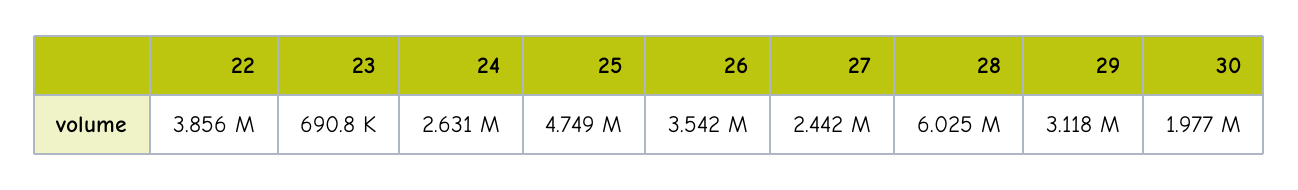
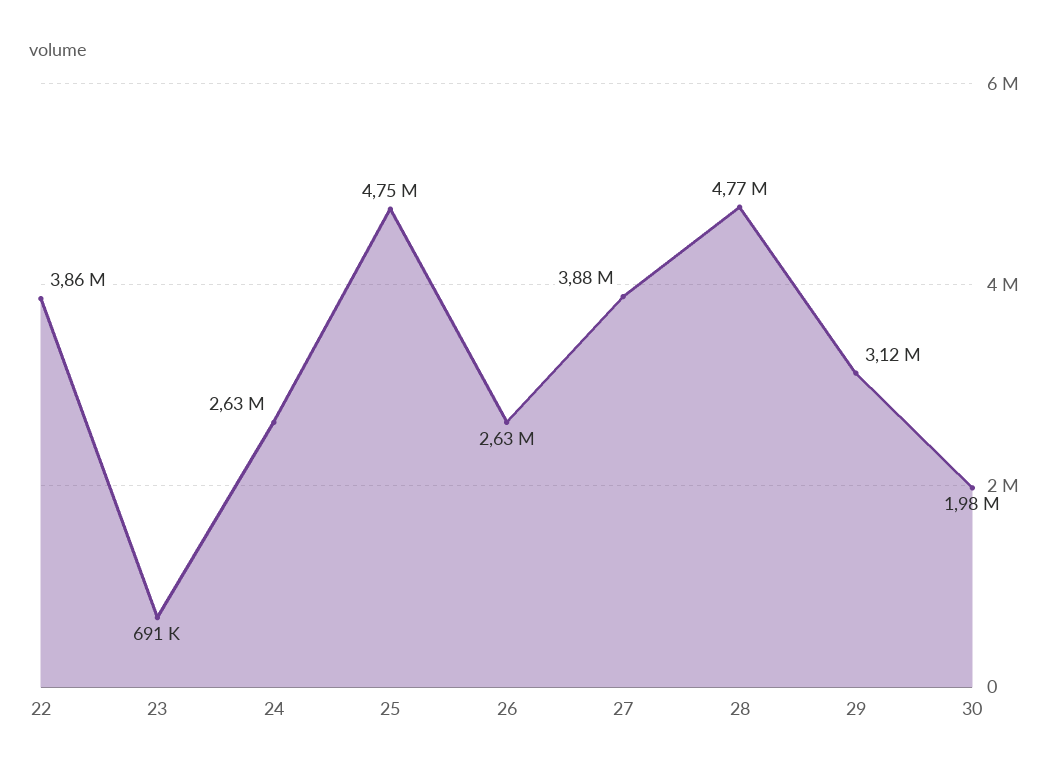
26: 3542000 -> 2630000
27: 2442000 -> 3880000
28: 6025000 -> 4770000

